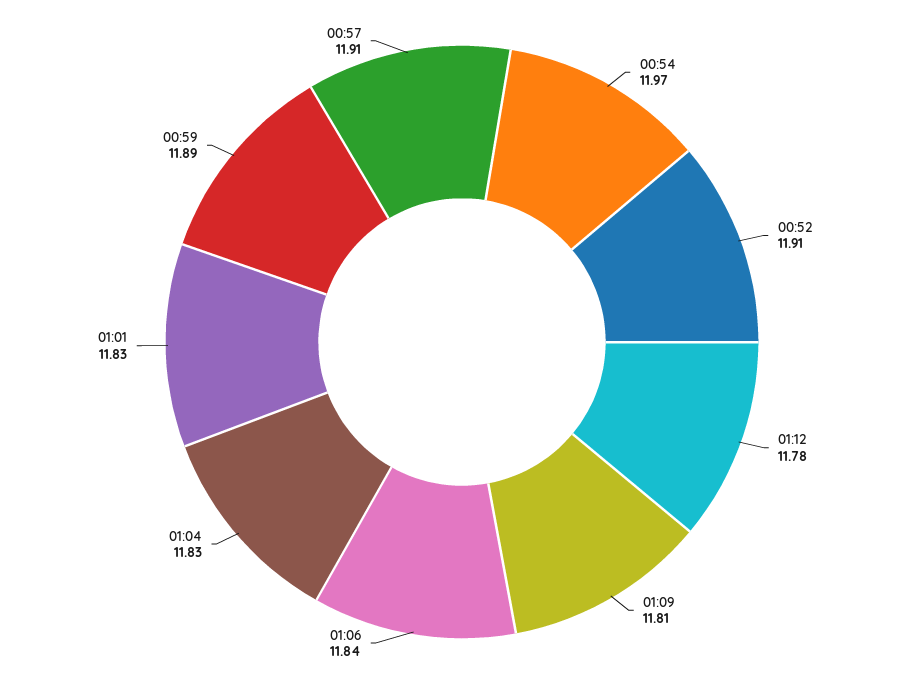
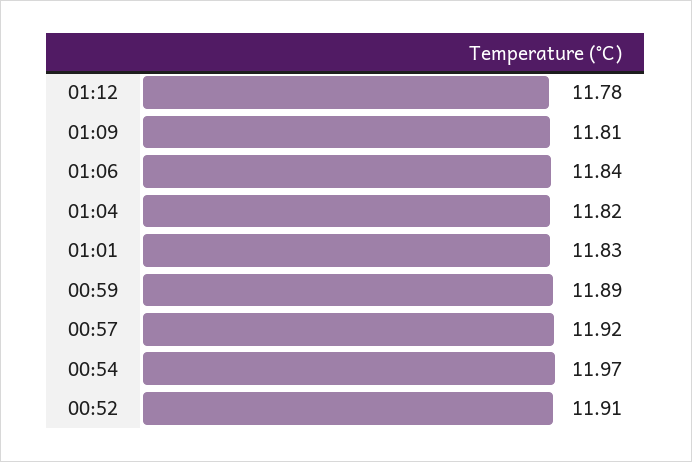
01:04: 11.83 -> 11.82
00:57: 11.91 -> 11.92

